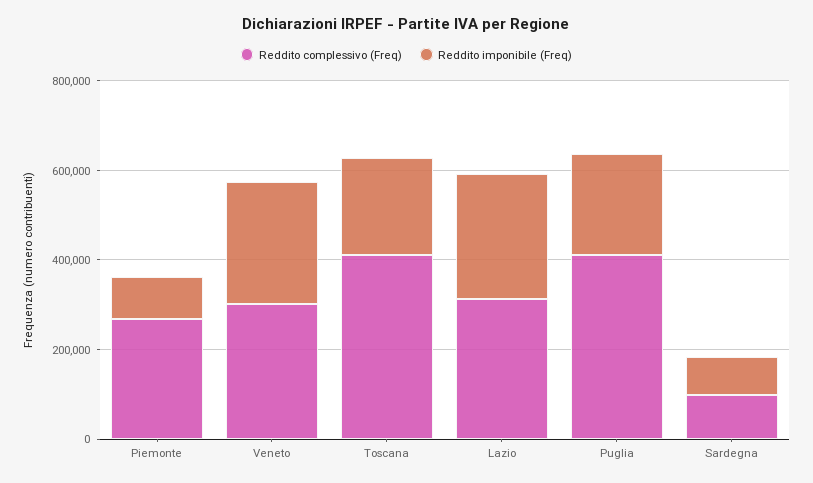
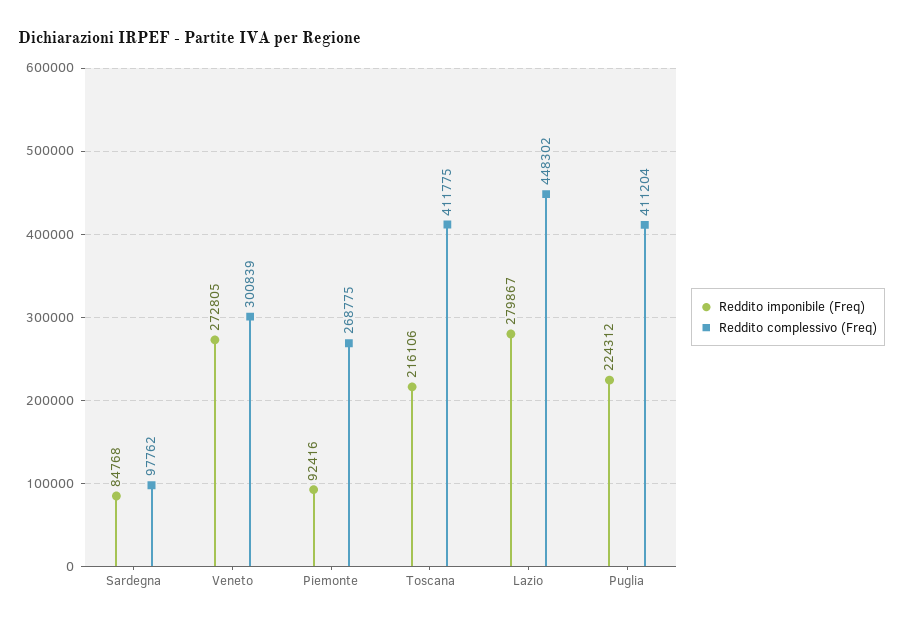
Reddito complessivo (Freq), Lazio: 300000 -> 448302

